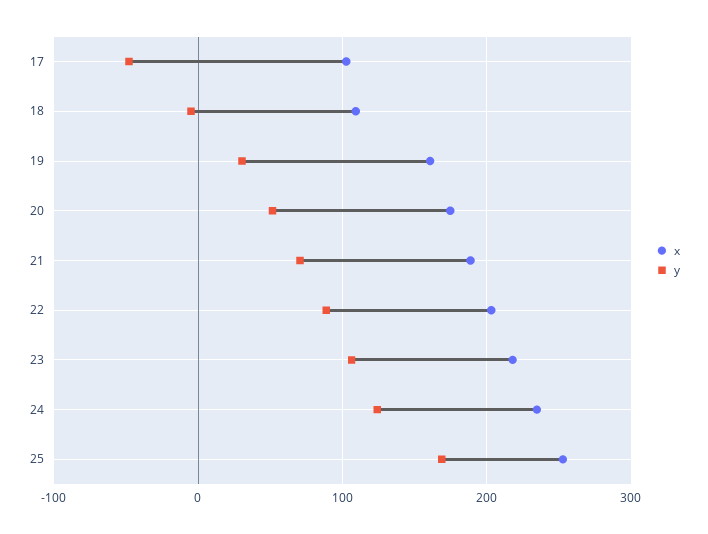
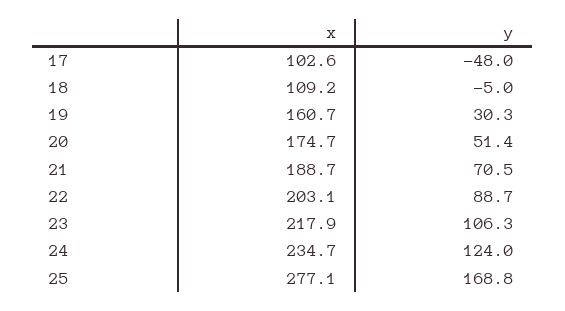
x, 25: 250 -> 277.1

